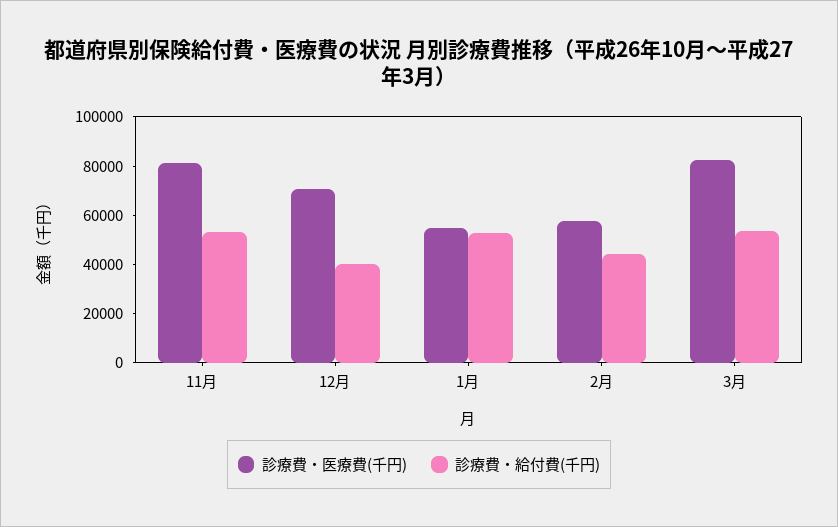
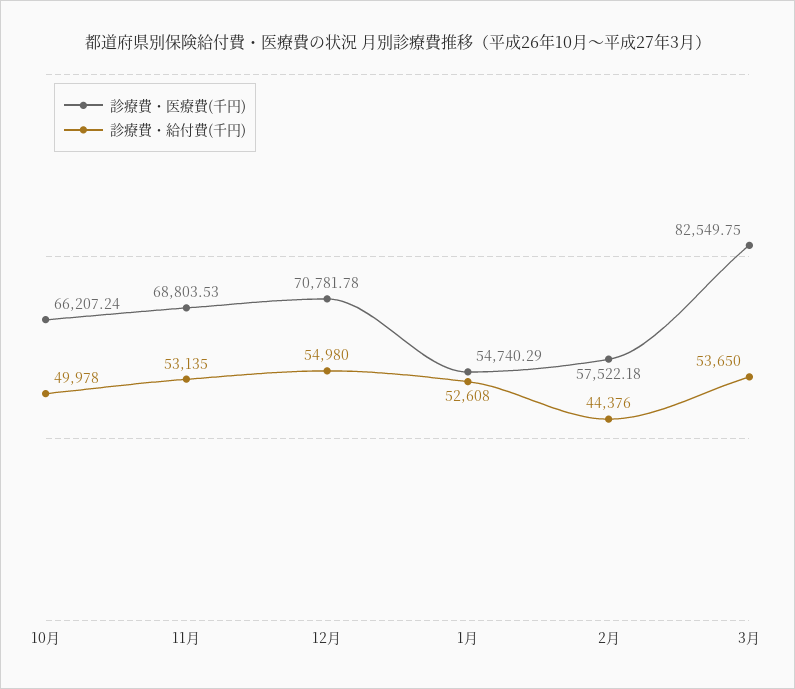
診療費・医療費(千円), 11月: 80000 -> 68803.53
診療費・給付費(千円), 12月: 40000 -> 54980
診療費・医療費(千円), 10月: none -> 66207.24
診療費・給付費(千円), 10月: none -> 49978

